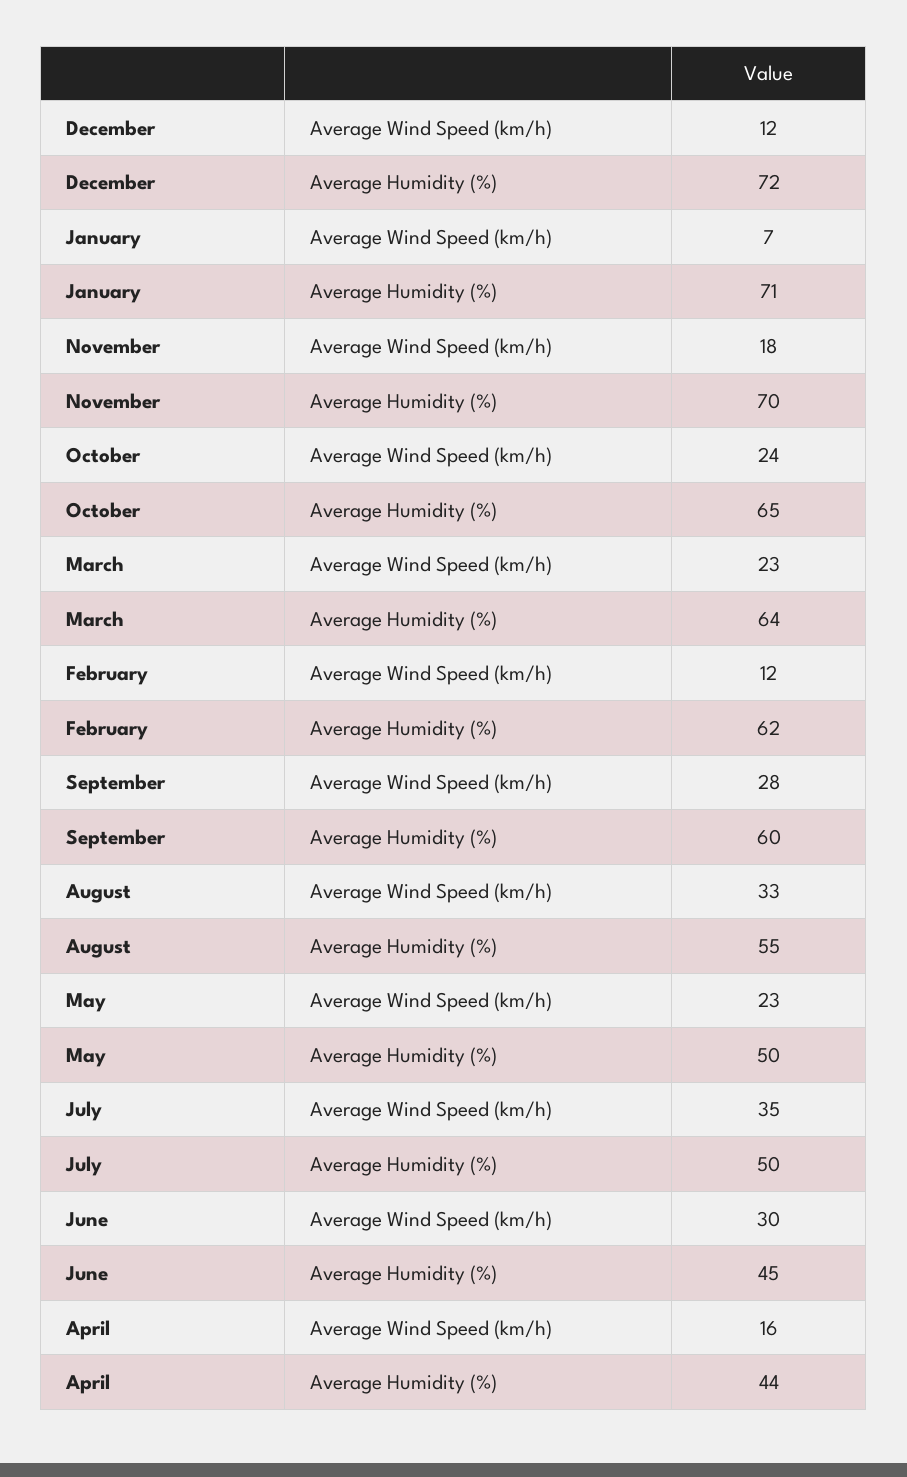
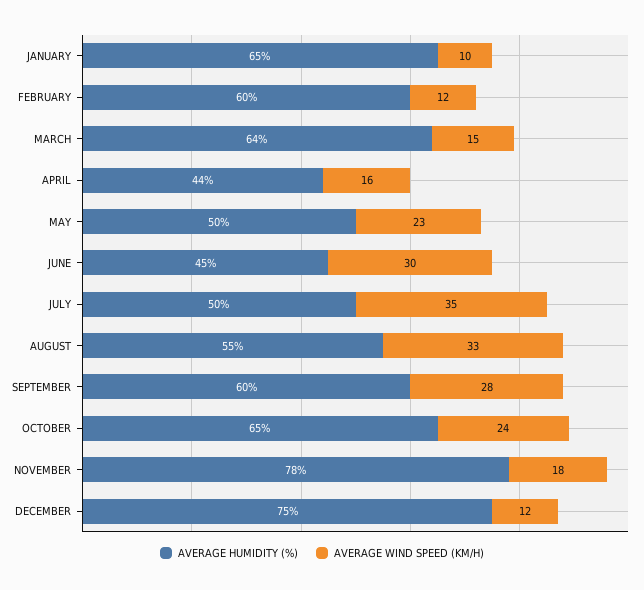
Average Humidity (%), December: 72 -> 75
Average Wind Speed (km/h), January: 7 -> 10
Average Humidity (%), January: 71 -> 65
Average Humidity (%), November: 70 -> 78
Average Wind Speed (km/h), March: 23 -> 15
Average Humidity (%), February: 62 -> 60

